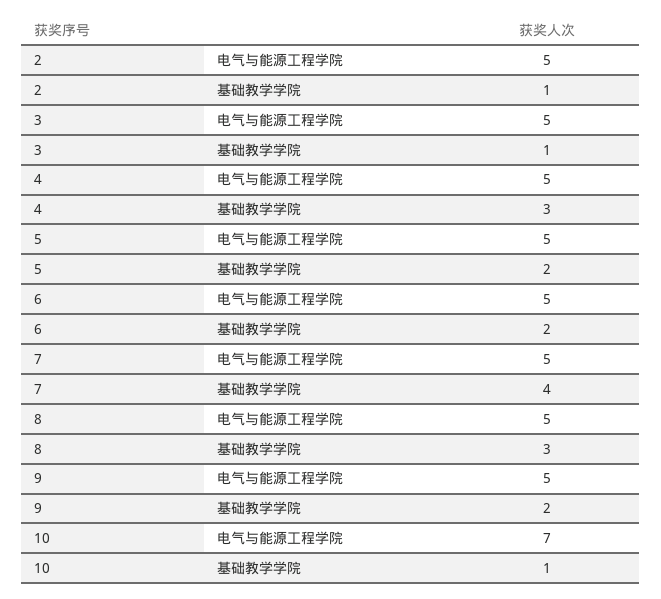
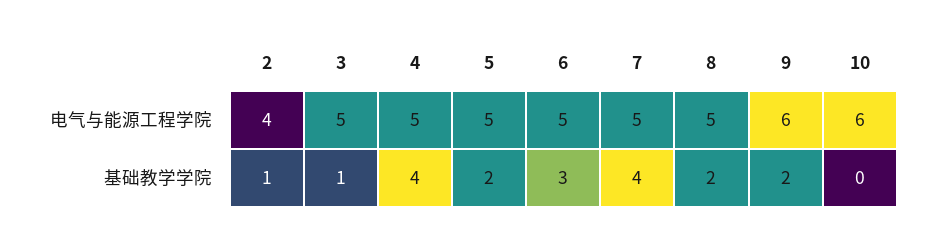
2, 电气与能源工程学院: 5 -> 4
4, 基础教学学院: 3 -> 4
6, 基础教学学院: 2 -> 3
8, 基础教学学院: 3 -> 2
9, 电气与能源工程学院: 5 -> 6
10, 电气与能源工程学院: 7 -> 6
10, 基础教学学院: 1 -> 0

